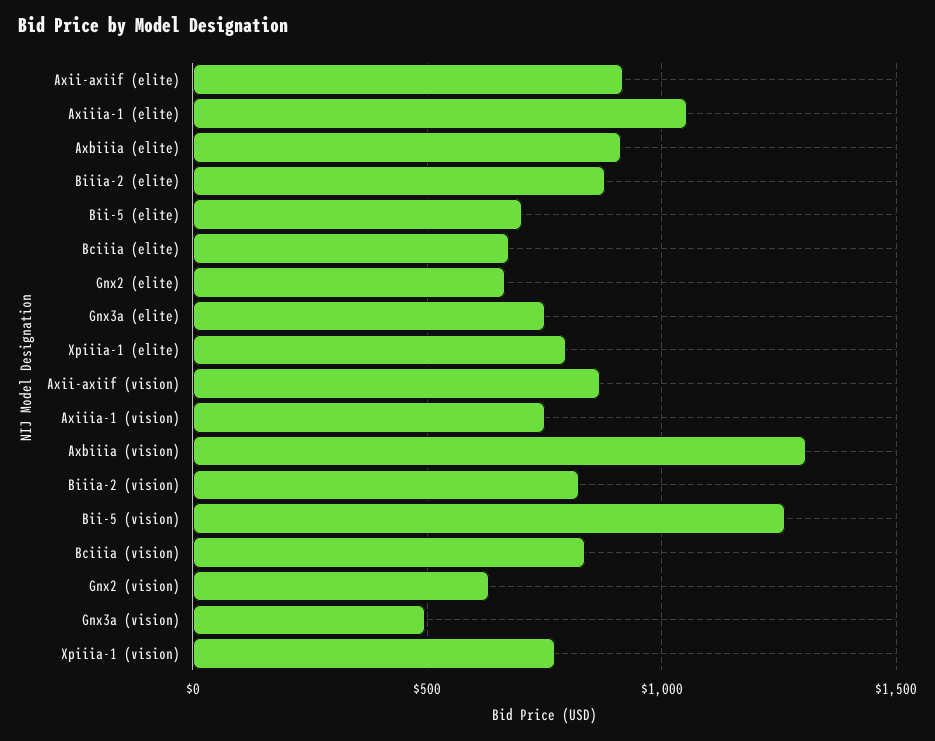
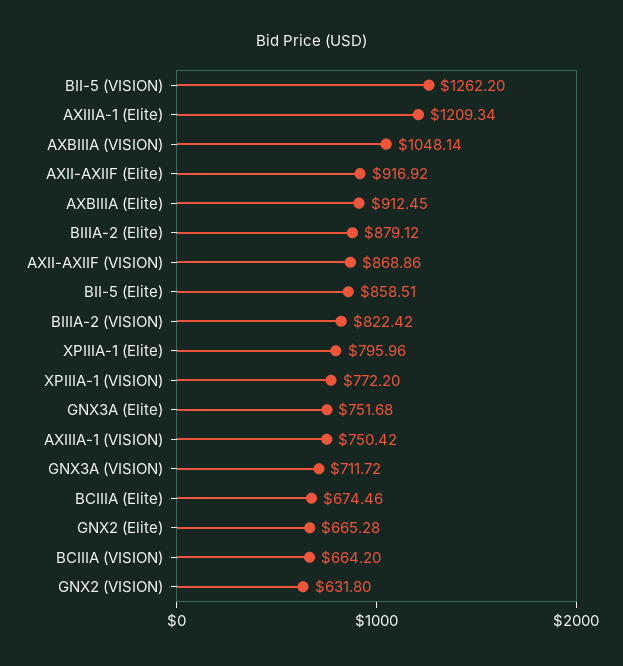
Axiiia-1 (elite): 1050 -> 1209.34
Bii-5 (elite): 700 -> 858.51
Axbiiia (vision): 1300 -> 1048.14
Bciiia (vision): 850 -> 664.2
Gnx3a (vision): 500 -> 711.72

